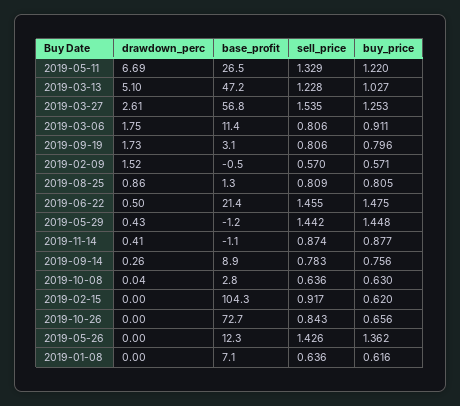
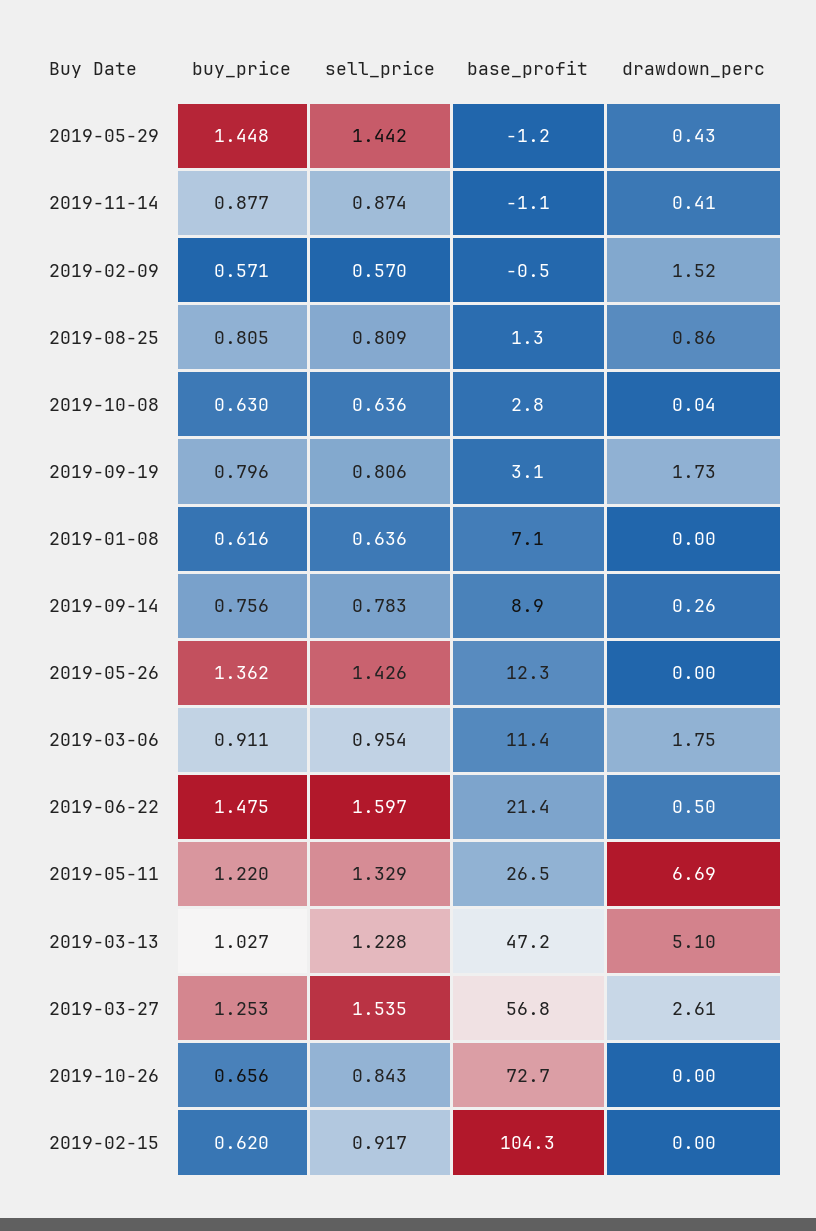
sell_price, 2019-03-06: 0.806 -> 0.954
sell_price, 2019-06-22: 1.455 -> 1.597

